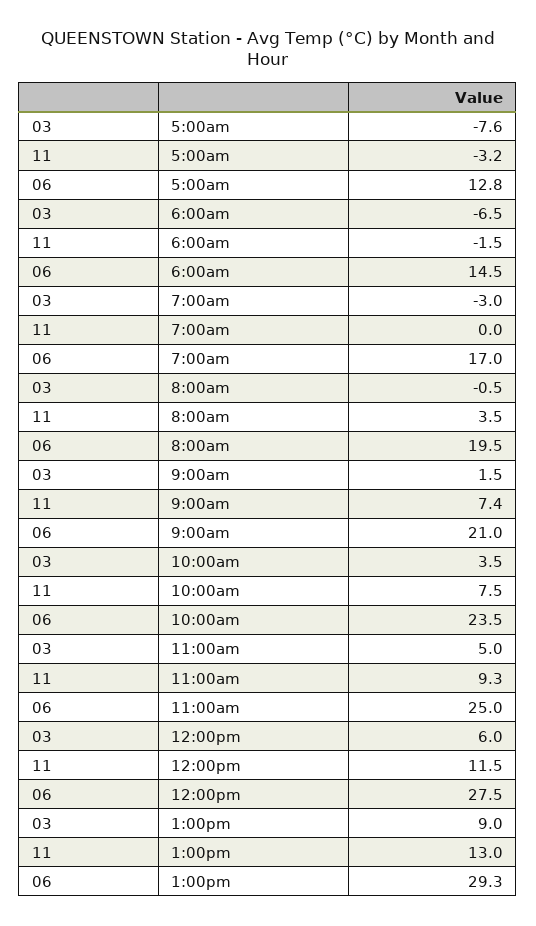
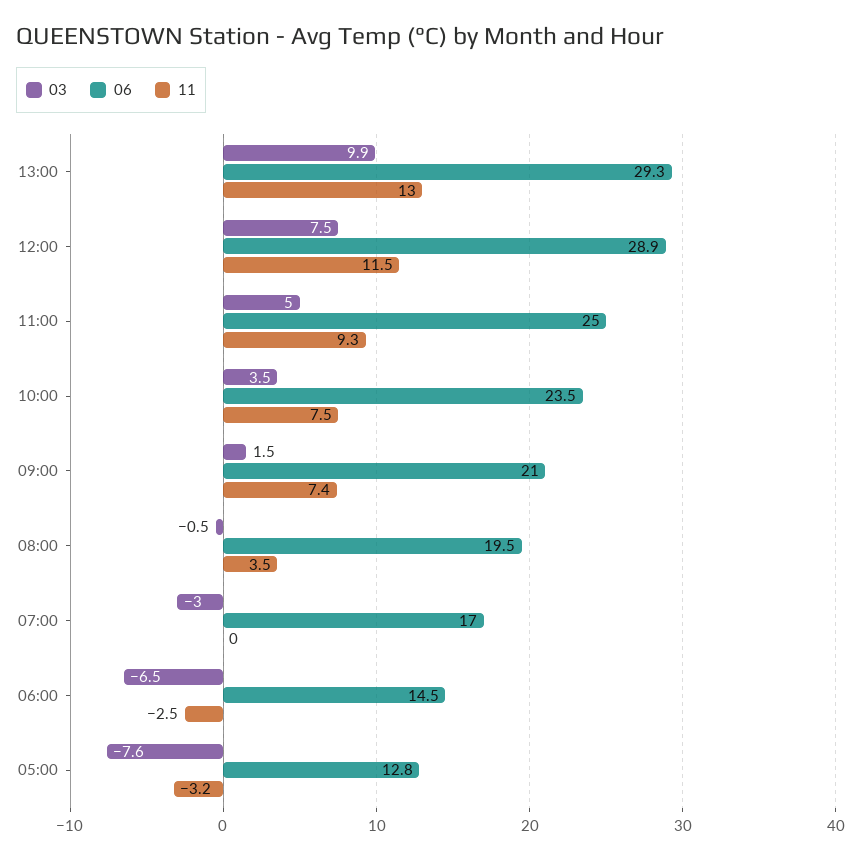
11, 6:00am: -1.5 -> -2.5
03, 12:00pm: 6 -> 7.5
06, 12:00pm: 27.5 -> 28.9
03, 1:00pm: 9 -> 9.9

